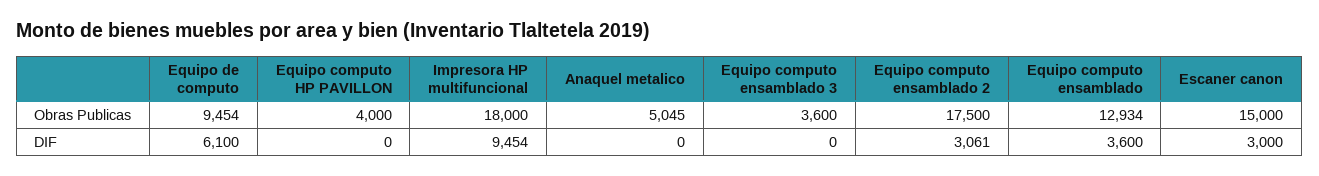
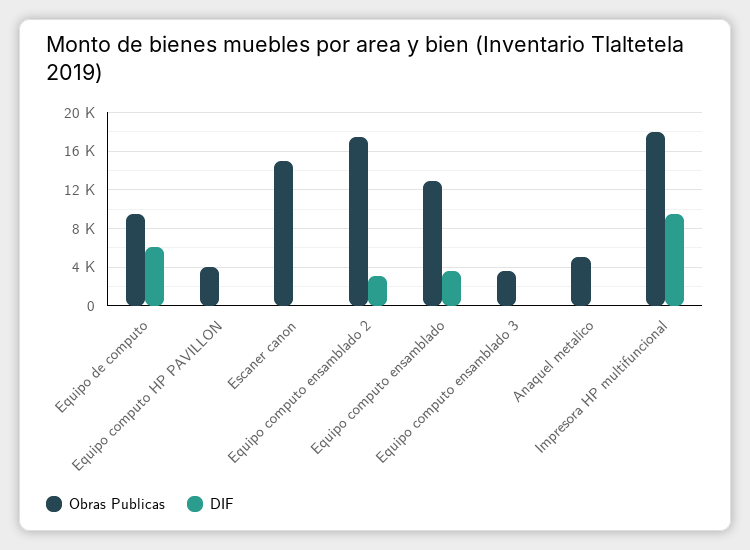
DIF, Escaner canon: 3000 -> 0

